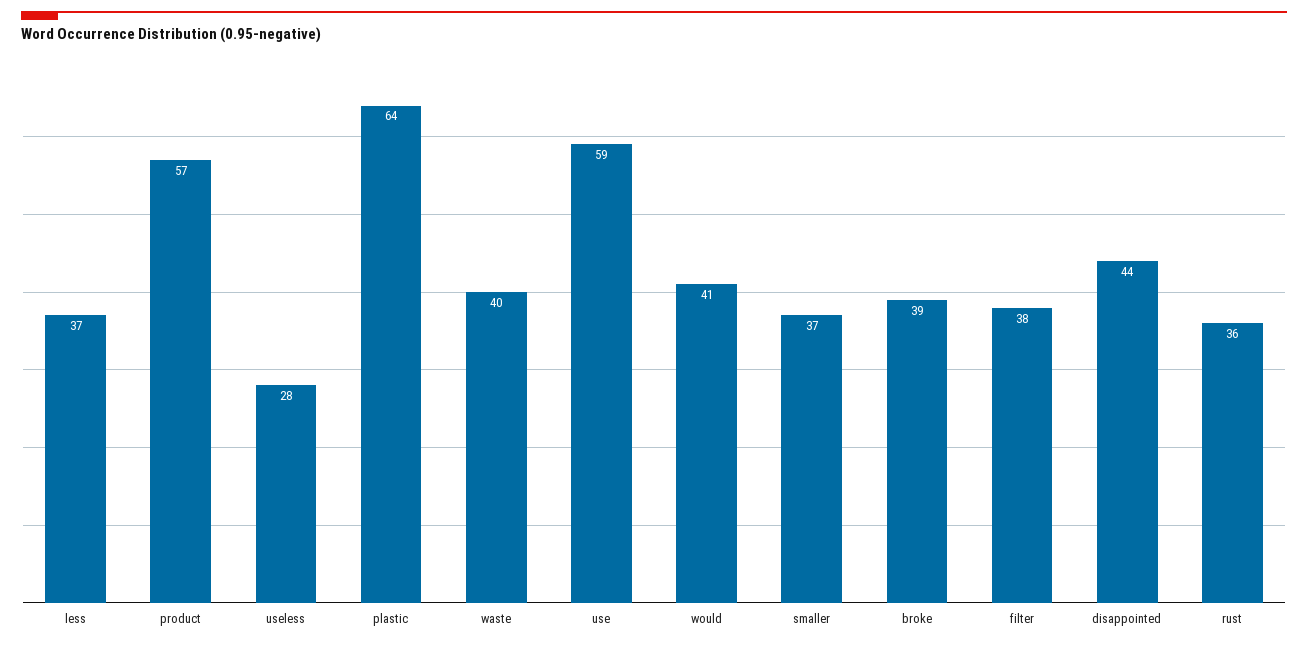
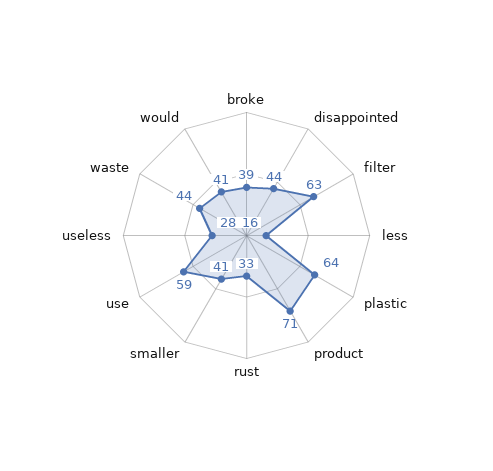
less: 37 -> 16
product: 57 -> 71
waste: 40 -> 44
smaller: 37 -> 41
filter: 38 -> 63
rust: 36 -> 33

